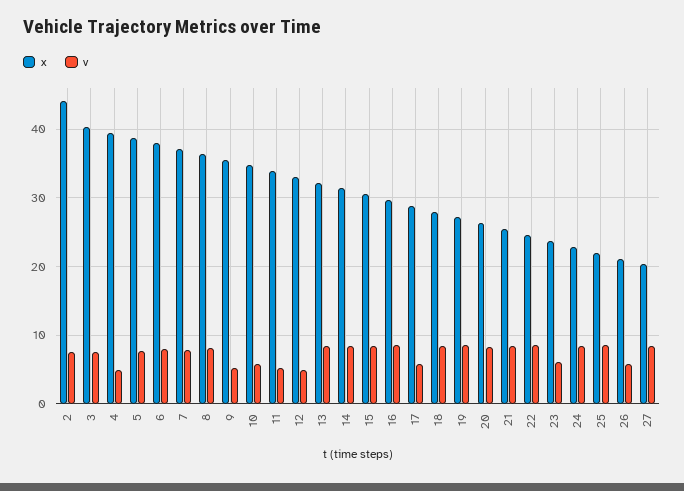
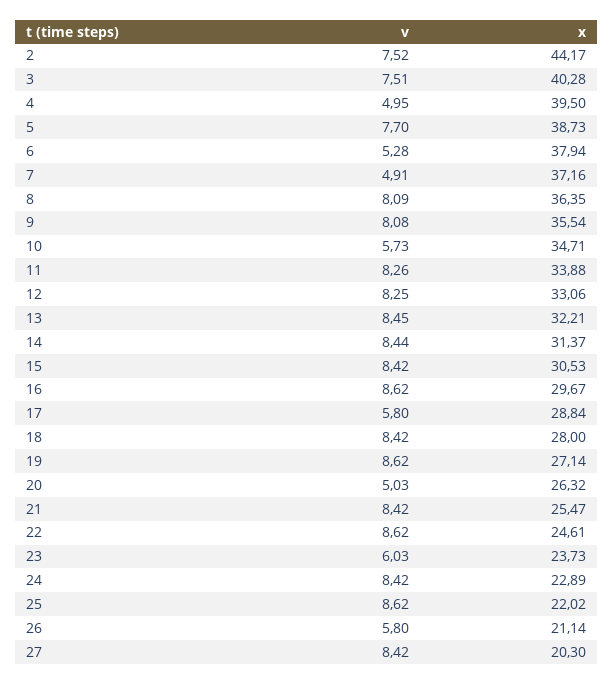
v, 6: 8 -> 5.28
v, 7: 8 -> 4.91
v, 9: 5 -> 8.08
v, 11: 5 -> 8.26
v, 12: 5 -> 8.25
v, 20: 8 -> 5.03

